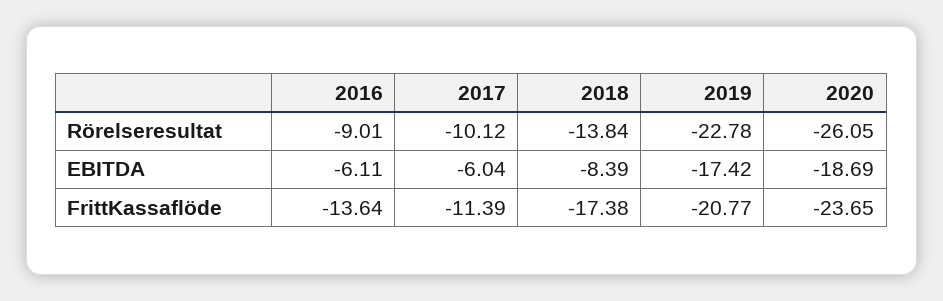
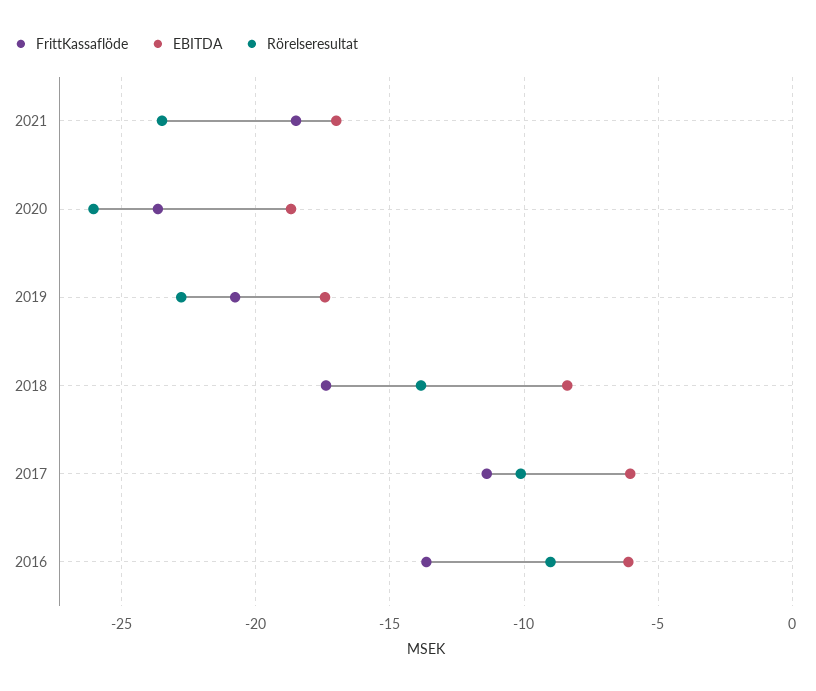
FrittKassaflöde, 2021: none -> -18.5
EBITDA, 2021: none -> -17
Rörelseresultat, 2021: none -> -23.5

